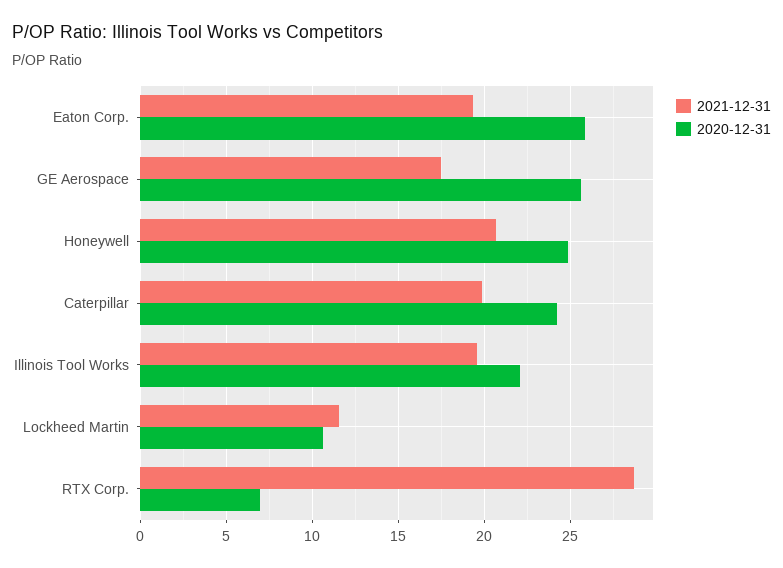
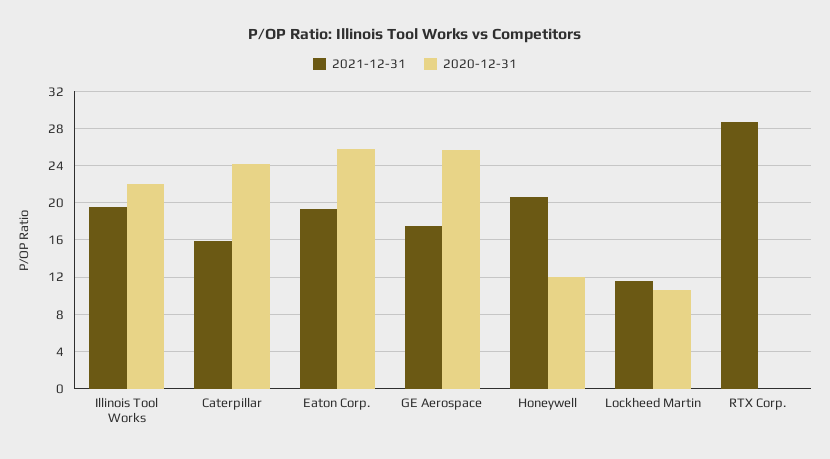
2020-12-31, Honeywell: 25 -> 12
2021-12-31, Caterpillar: 20 -> 16
2020-12-31, RTX Corp.: 7 -> 0

